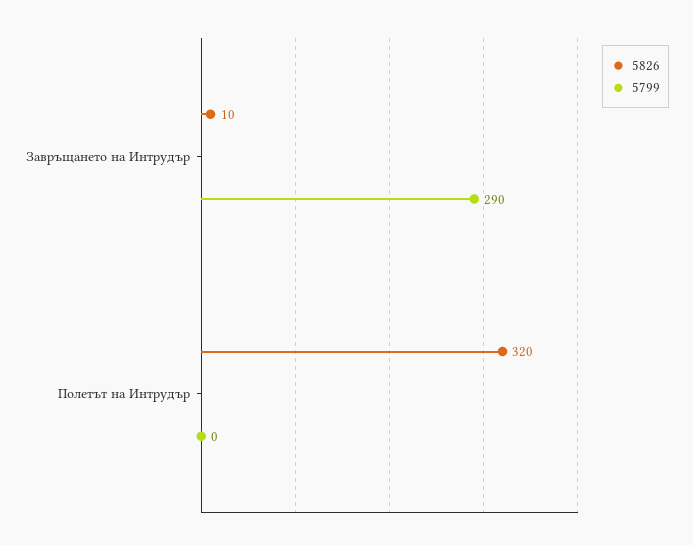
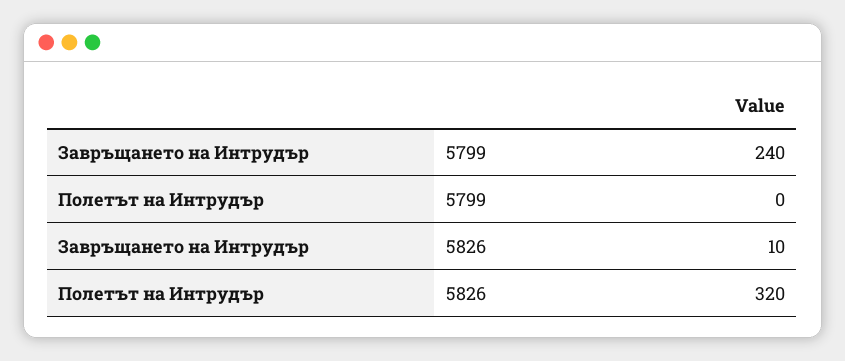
5799, Завръщането на Интрудър: 290 -> 240

